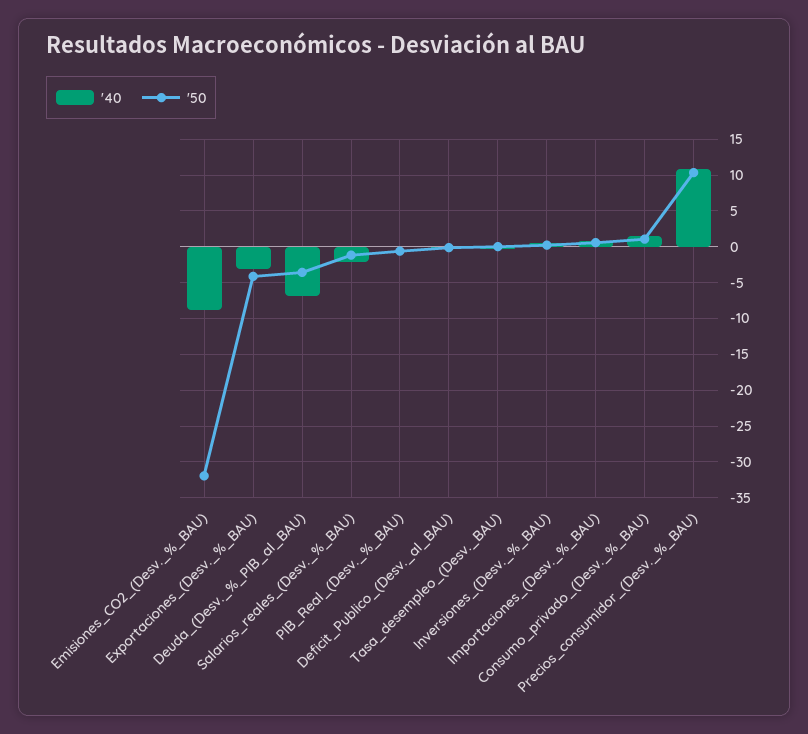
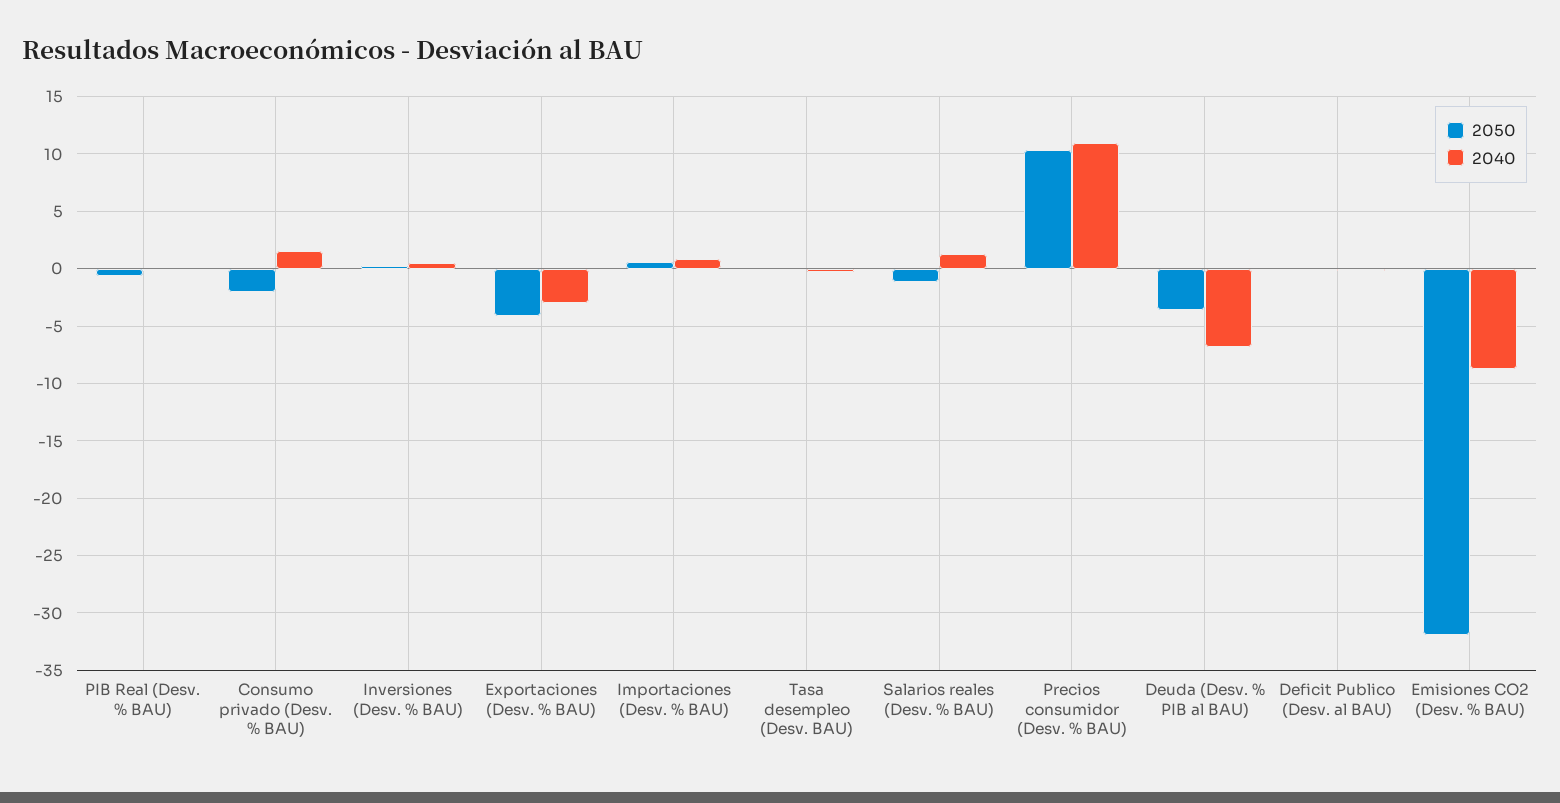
'40, Salarios_reales_(Desv._%_BAU): -2 -> 1
'50, Consumo_privado_(Desv._%_BAU): 1 -> -2

